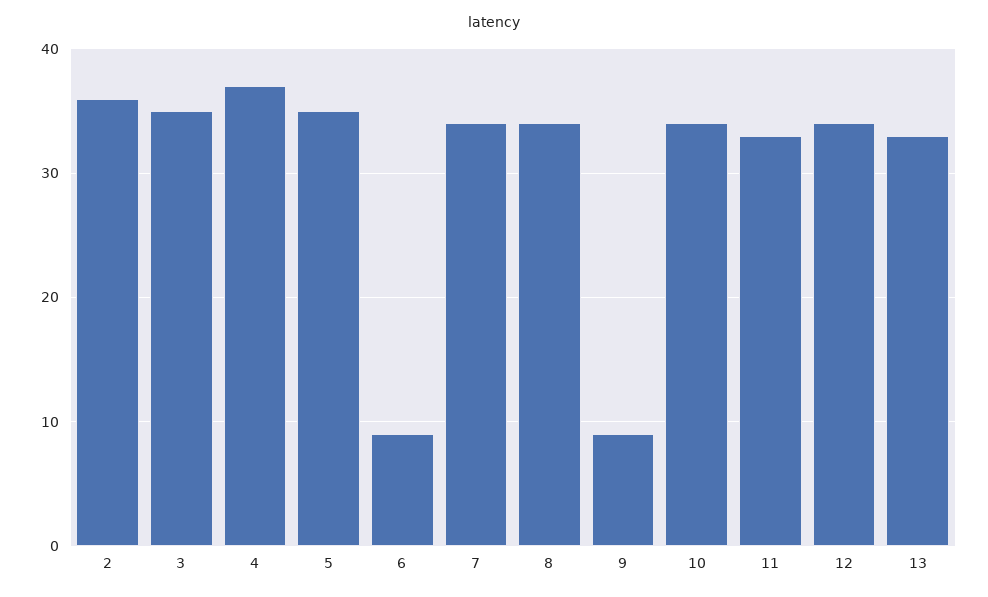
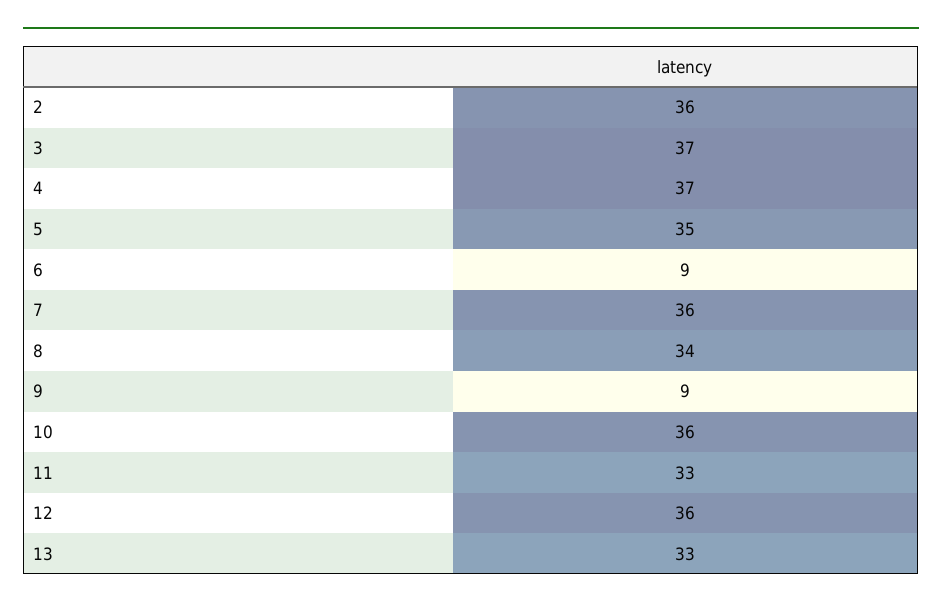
3: 35 -> 37
7: 34 -> 36
10: 34 -> 36
12: 34 -> 36

